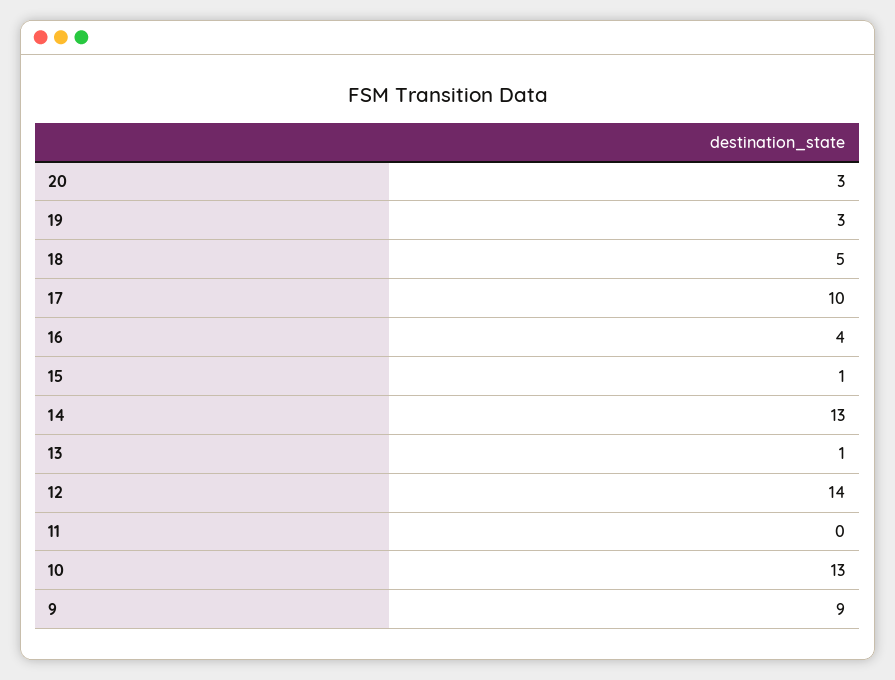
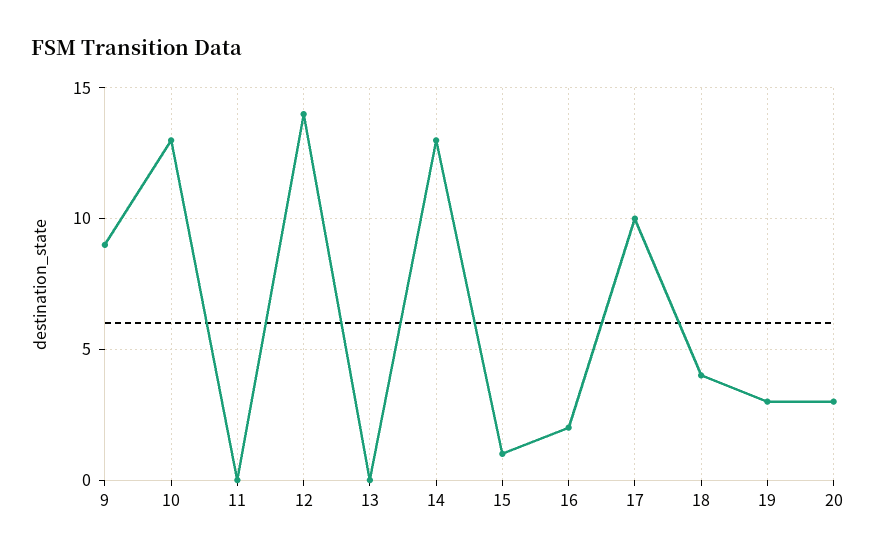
18: 5 -> 4
16: 4 -> 2
13: 1 -> 0

